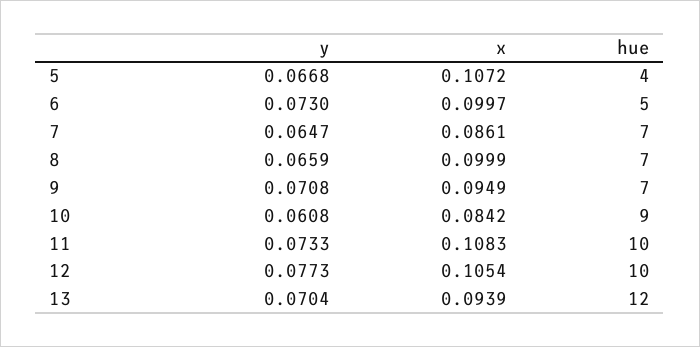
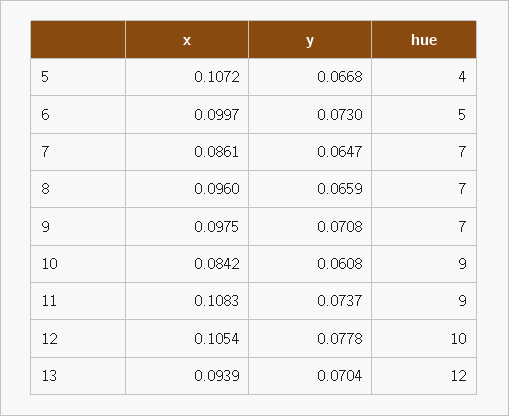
x, 8: 0.0999 -> 0.096
x, 9: 0.0949 -> 0.0975
y, 11: 0.0733 -> 0.0737
hue, 11: 10 -> 9
y, 12: 0.0773 -> 0.0778

